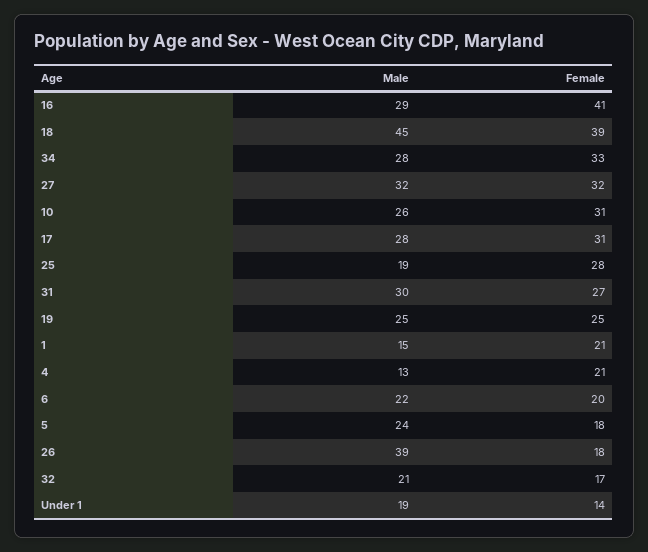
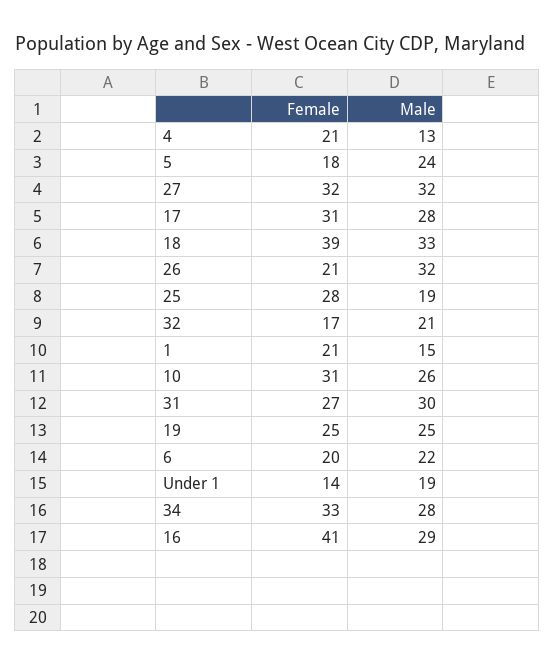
Male, 18: 45 -> 33
Male, 26: 39 -> 32
Female, 26: 18 -> 21

